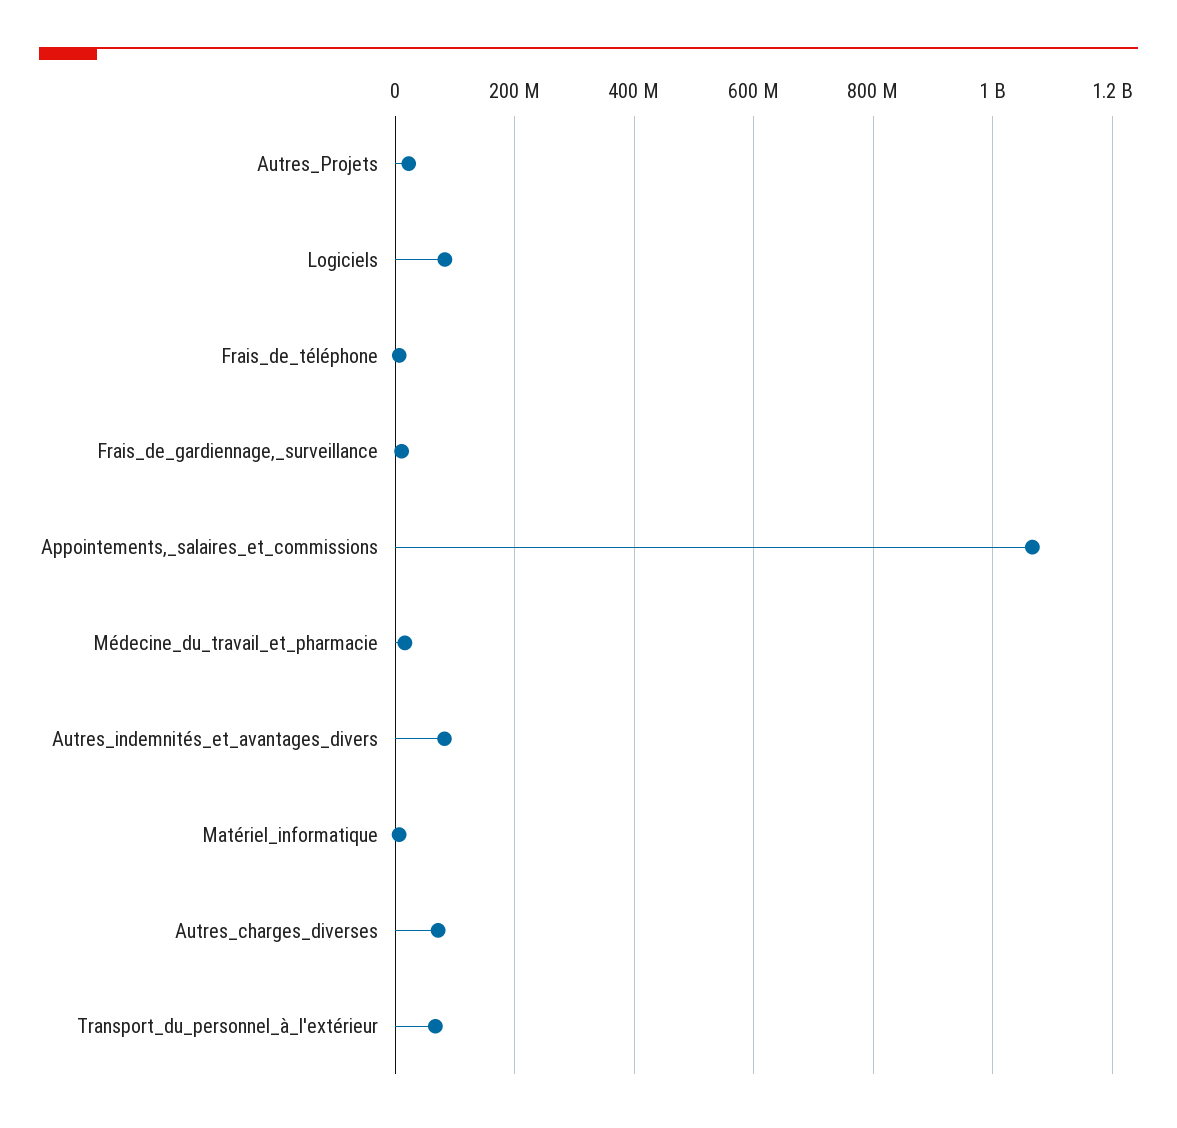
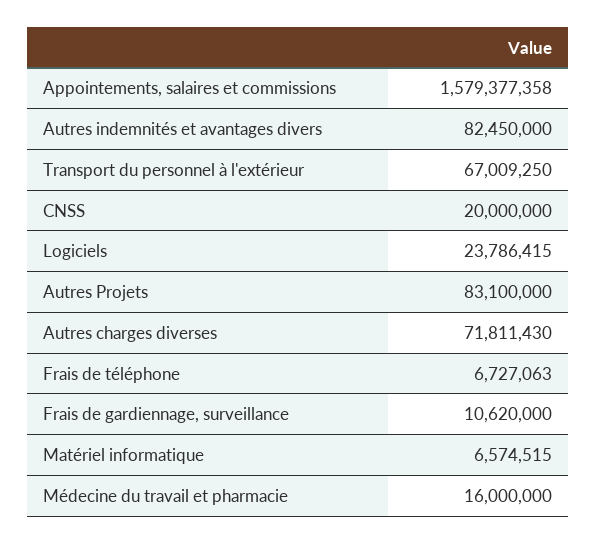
Autres_Projets: 20000000 -> 83100000
Logiciels: 80000000 -> 23786415
Appointements,_salaires_et_commissions: 1060000000 -> 1579377358
CNSS: none -> 20000000

